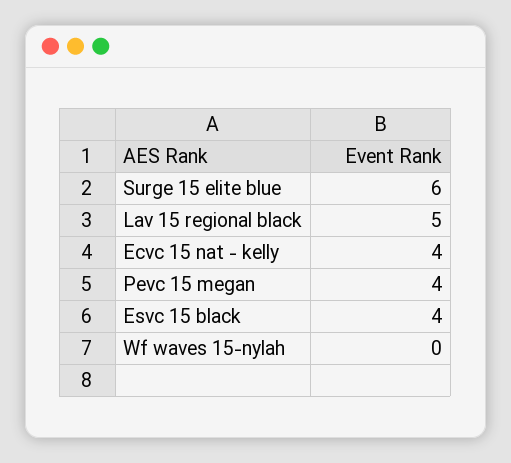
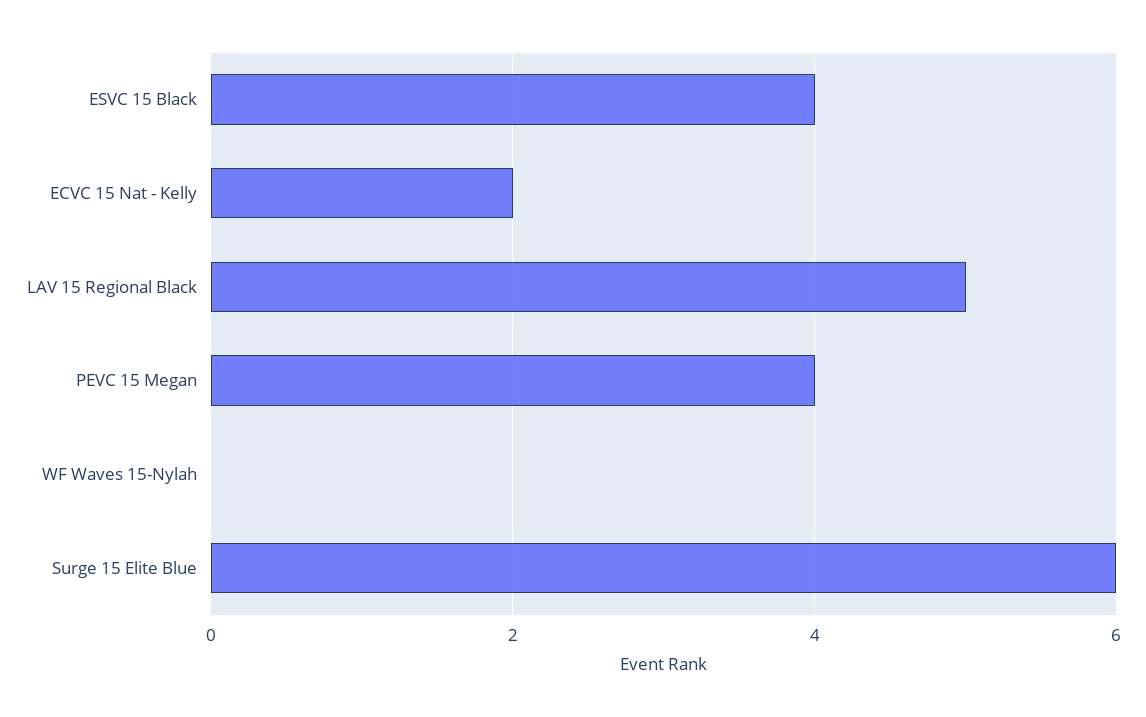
Ecvc 15 nat - kelly: 4 -> 2

